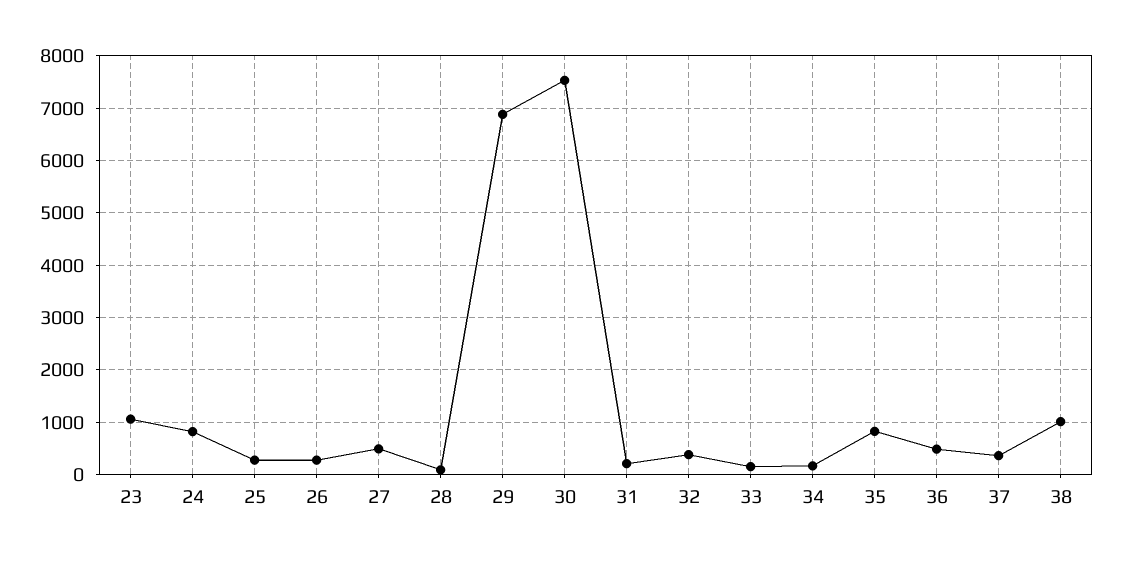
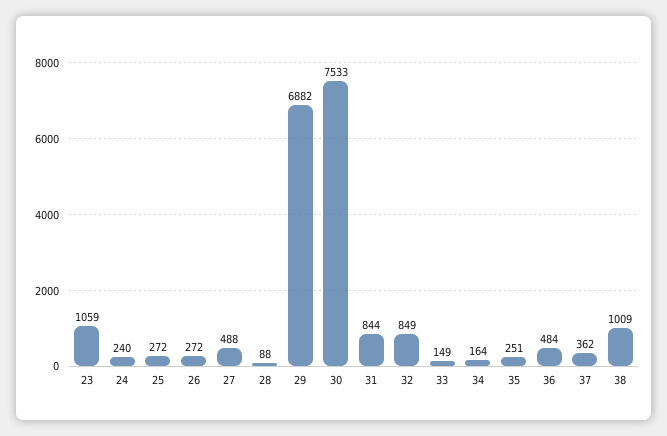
24: 800 -> 240
31: 200 -> 844
32: 400 -> 849
35: 800 -> 251

